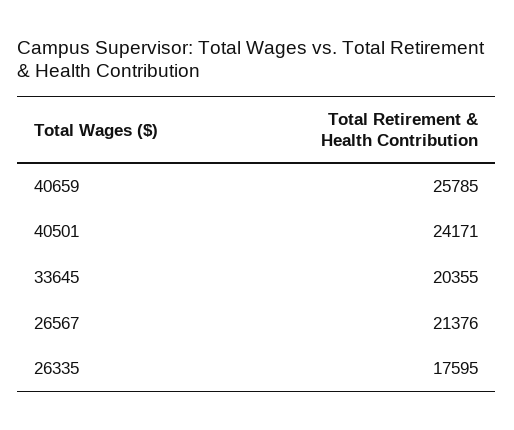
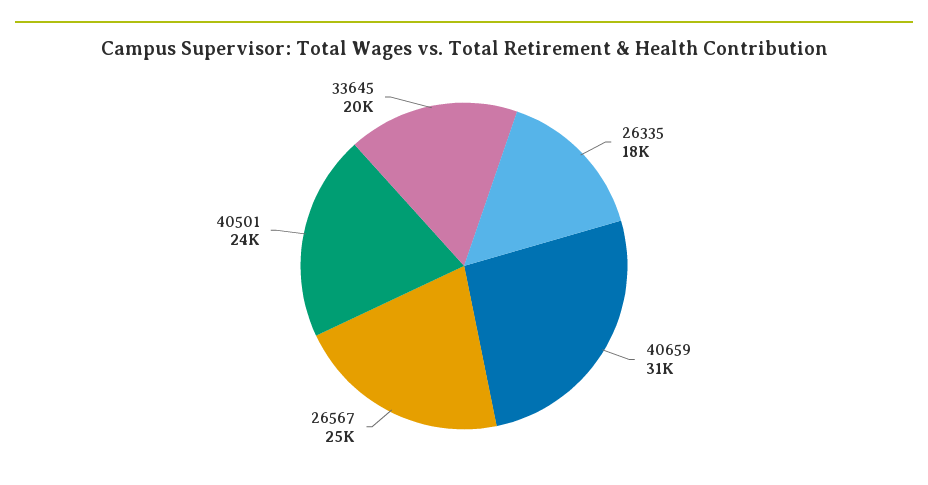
40659: 25785 -> 31000
26567: 21376 -> 25000

